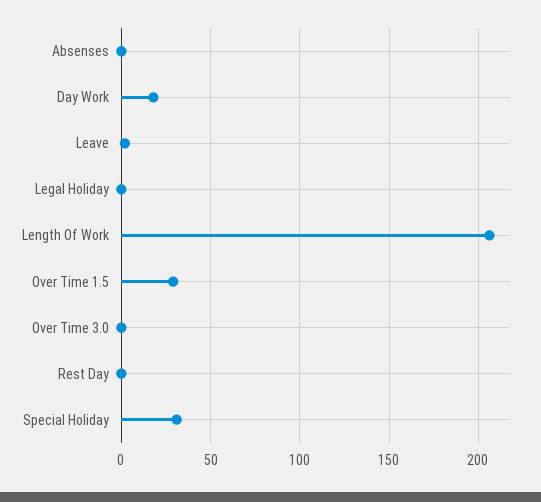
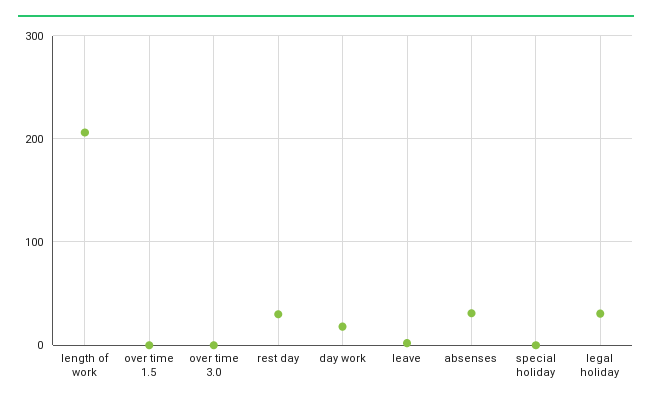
Absenses: 0 -> 30
Legal Holiday: 0 -> 30
Over Time 1.5: 30 -> 0
Rest Day: 0 -> 30
Special Holiday: 30 -> 0

